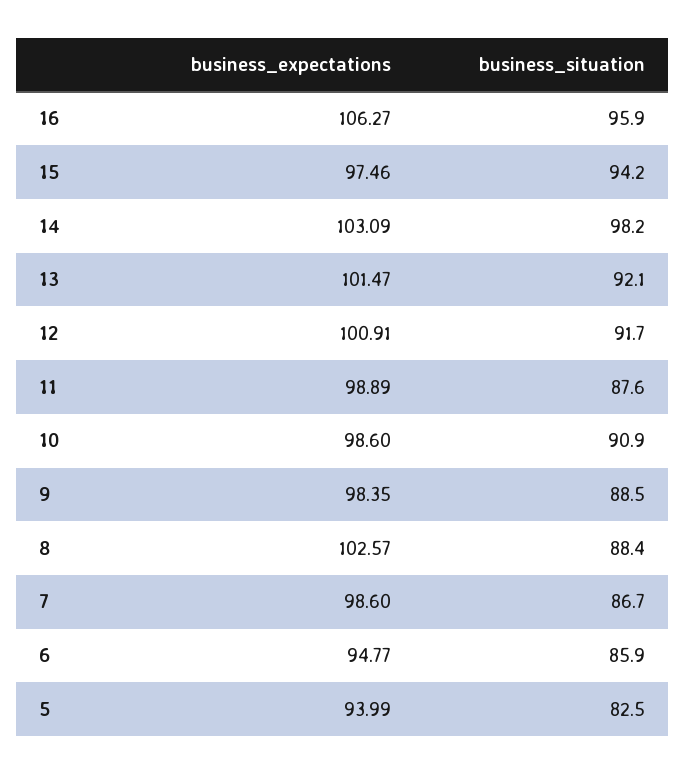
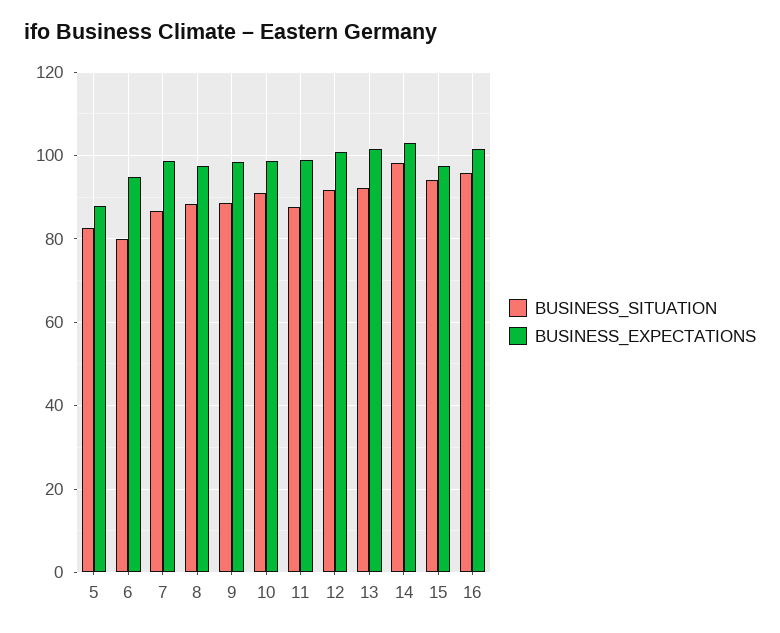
business_expectations, 16: 106.27 -> 102
business_expectations, 8: 102.57 -> 98
business_situation, 6: 85.9 -> 80
business_expectations, 5: 93.99 -> 88

